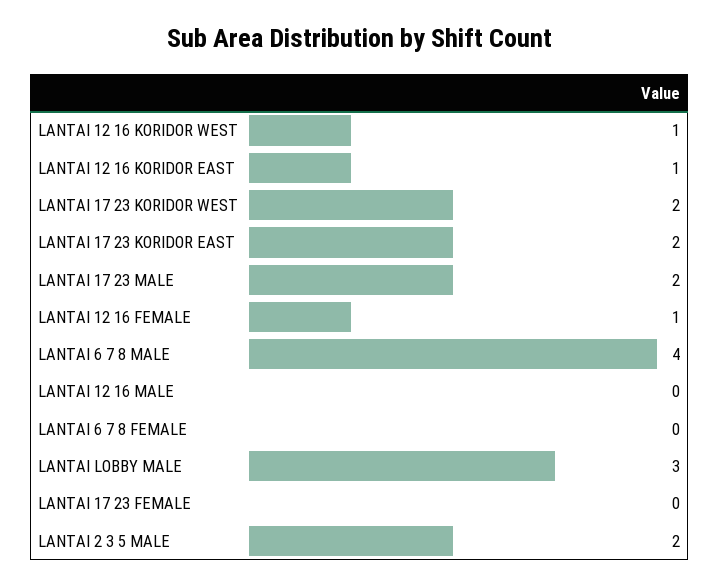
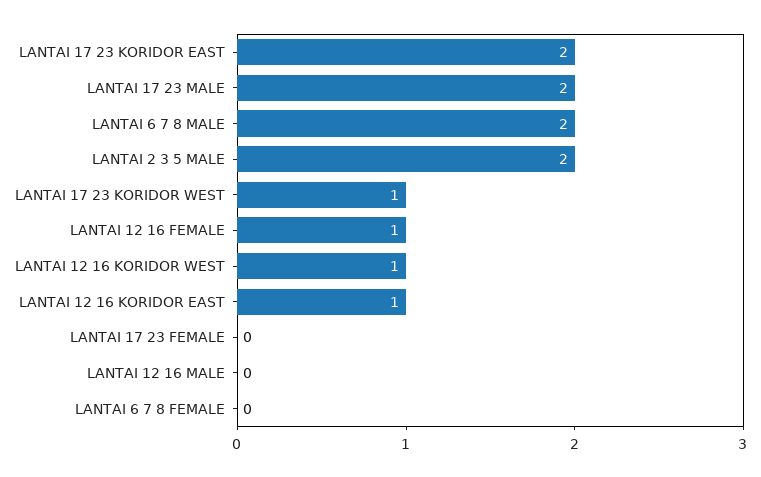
LANTAI 17 23 KORIDOR WEST: 2 -> 1
LANTAI 6 7 8 MALE: 4 -> 2
LANTAI LOBBY MALE: 3 -> none

